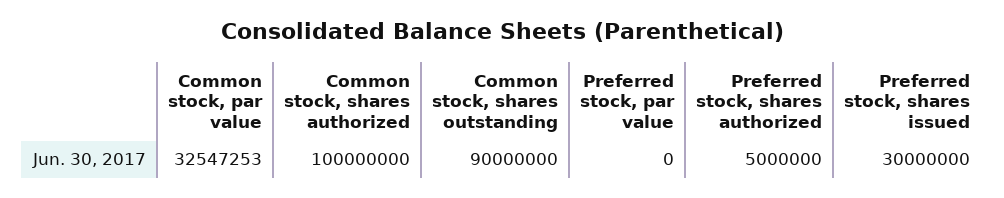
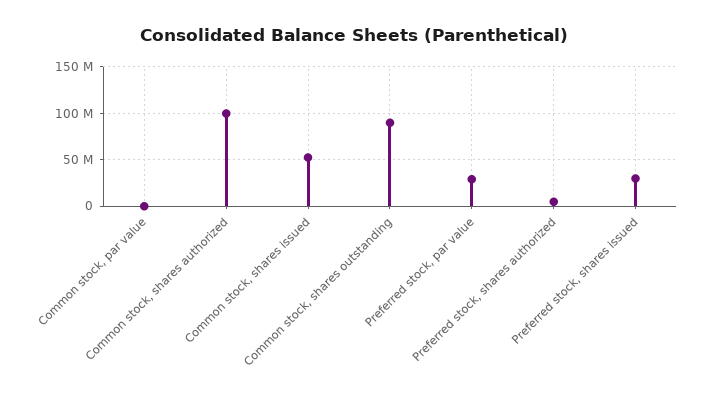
Common stock, par value: 32547253 -> 0
Preferred stock, par value: 0 -> 30000000
Common stock, shares issued: none -> 50000000

